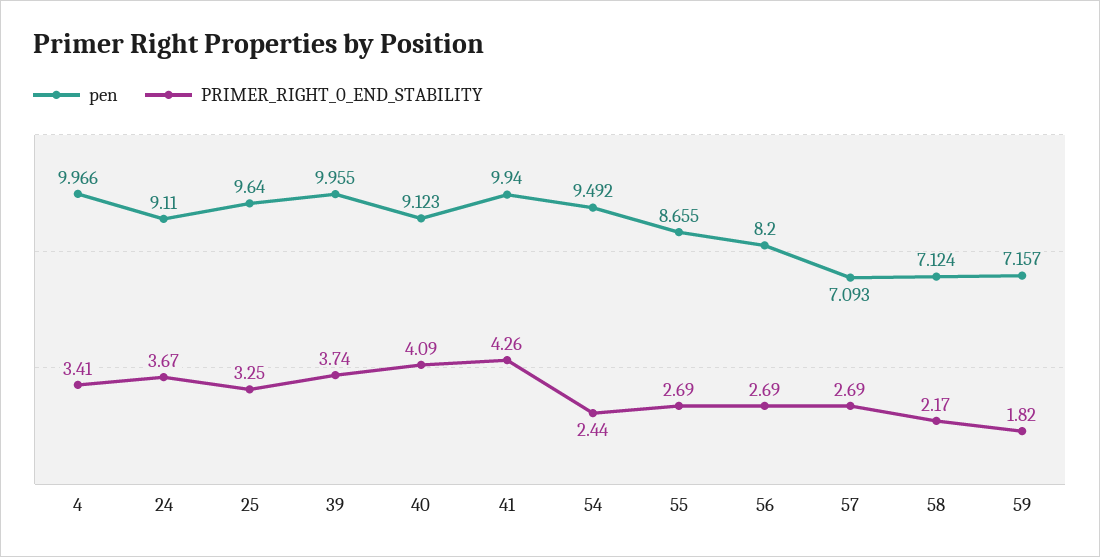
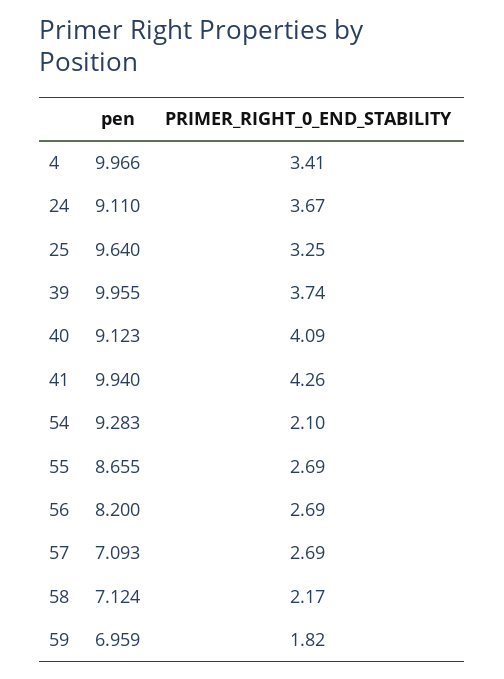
pen, 54: 9.492 -> 9.283
PRIMER_RIGHT_0_END_STABILITY, 54: 2.44 -> 2.1
pen, 59: 7.157 -> 6.959

